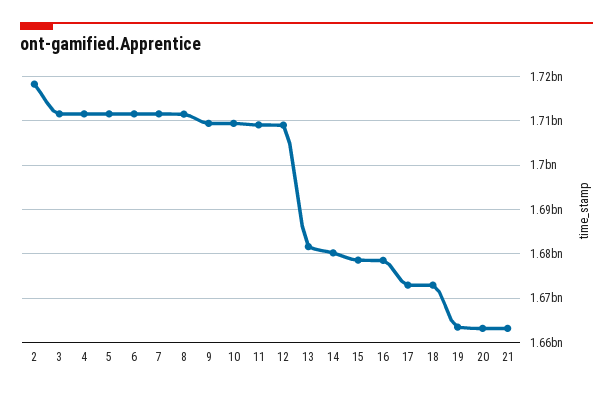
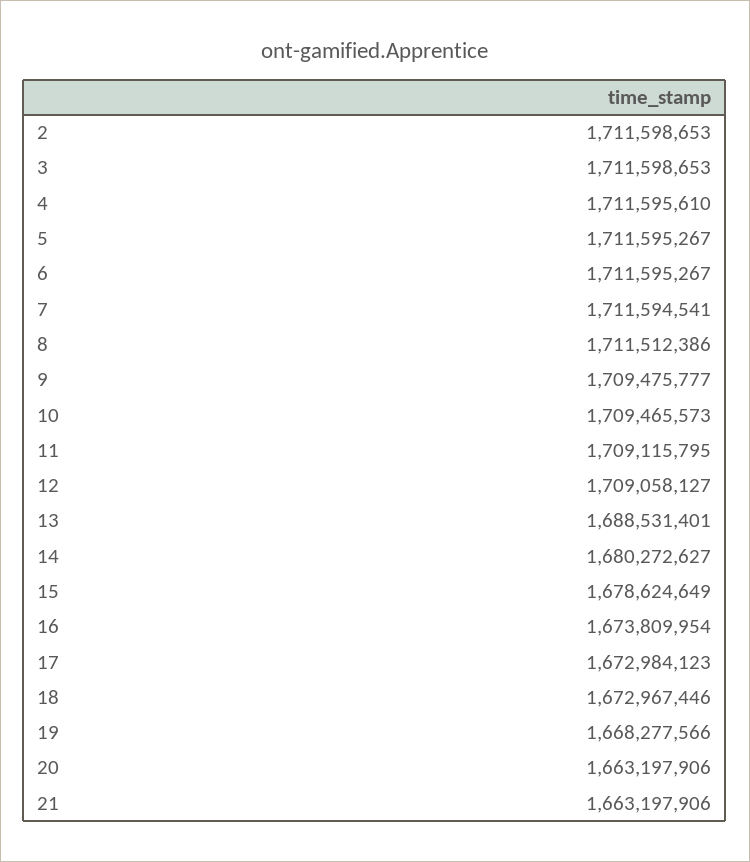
2: 1718000000 -> 1711598653
13: 1682000000 -> 1688531401
16: 1678000000 -> 1673809954
19: 1664000000 -> 1668277566

